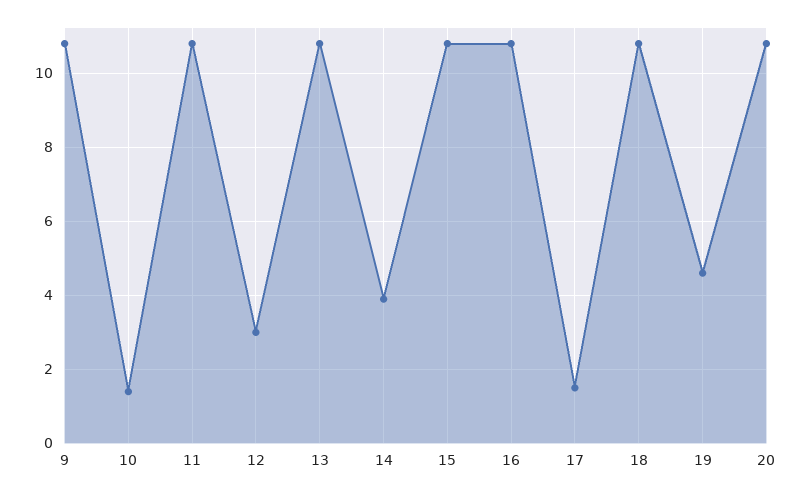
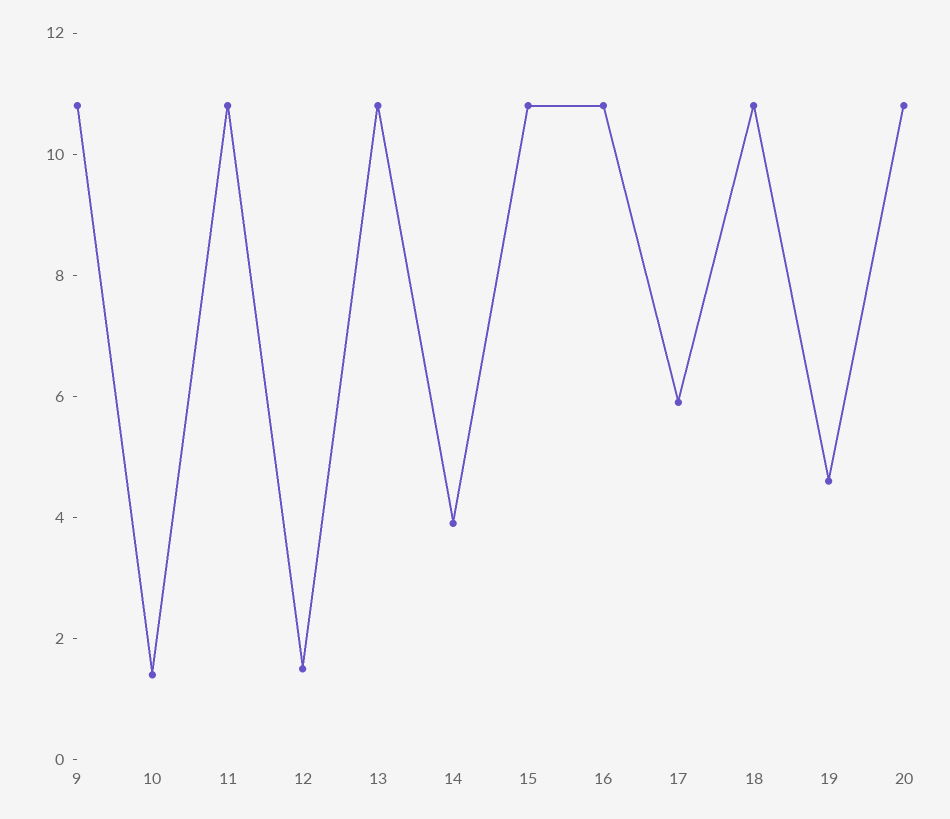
12: 3 -> 1.5
17: 1.5 -> 6

